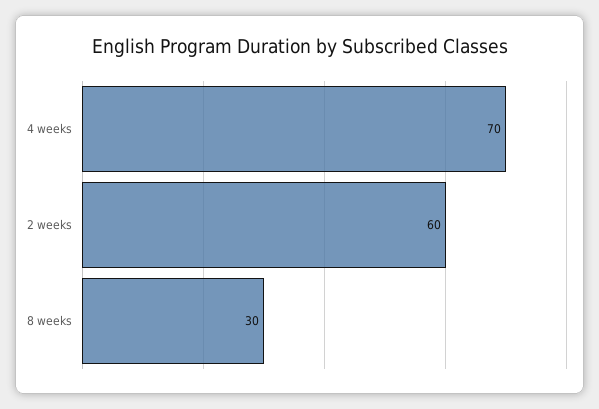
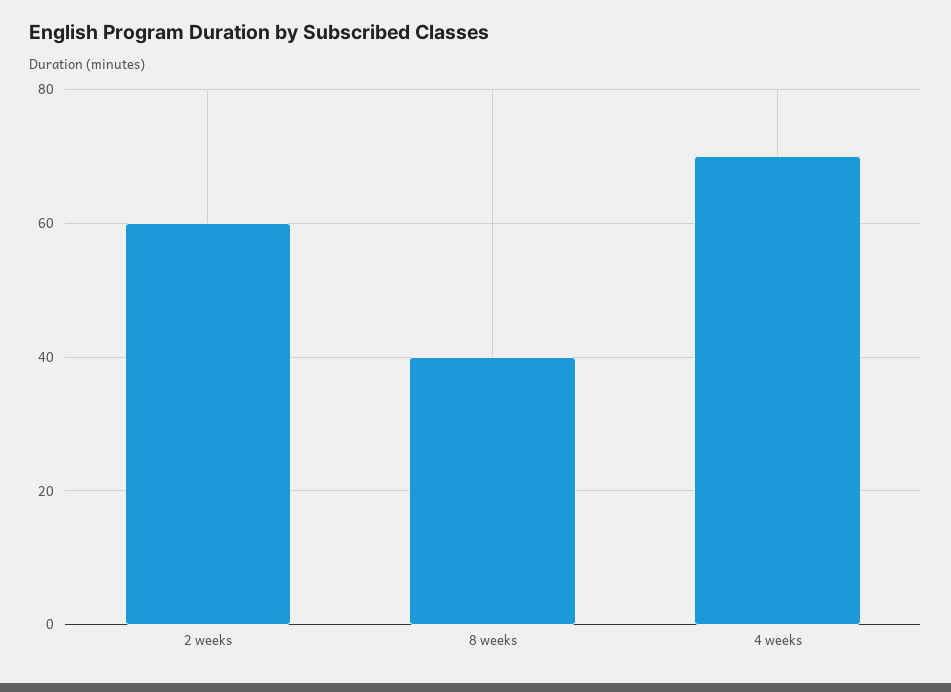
8 weeks: 30 -> 40

